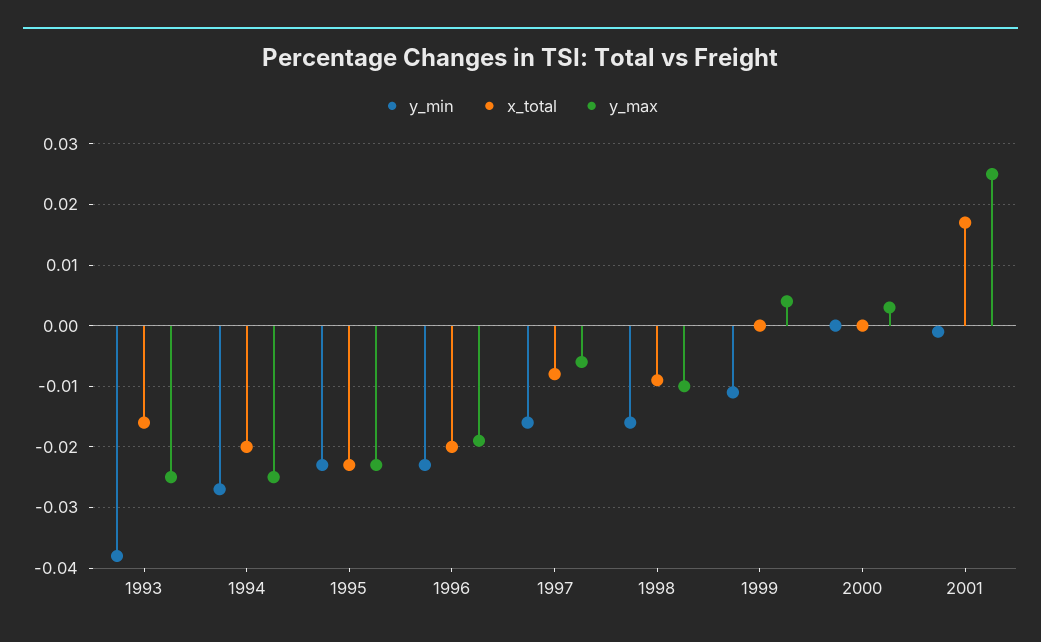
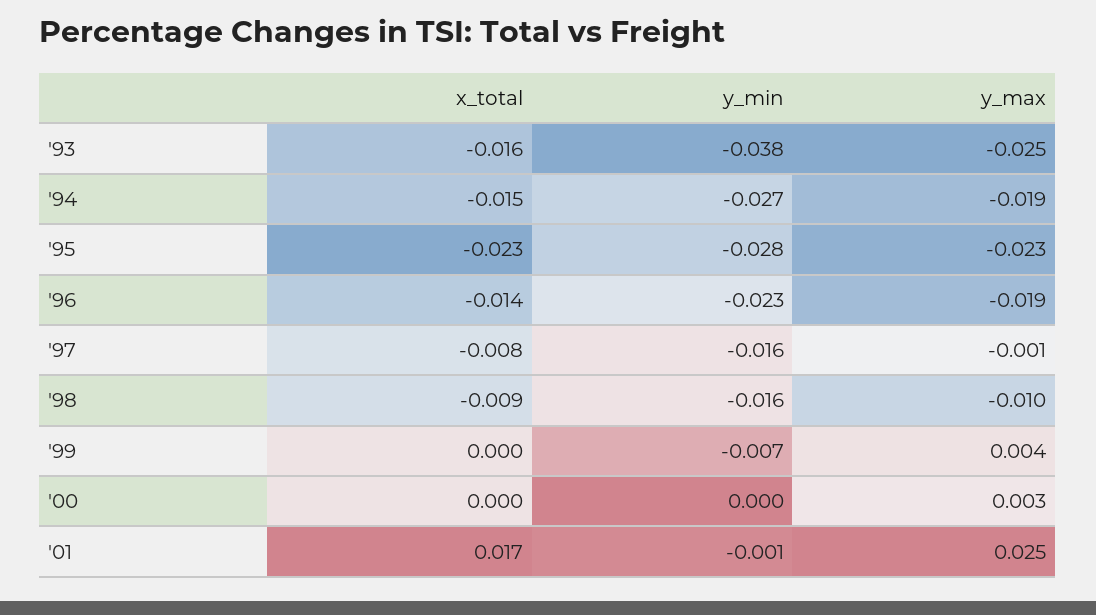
x_total, 1994: -0.02 -> -0.015
y_max, 1994: -0.025 -> -0.019
y_min, 1995: -0.023 -> -0.028
x_total, 1996: -0.02 -> -0.014
y_max, 1997: -0.006 -> -0.001
y_min, 1999: -0.011 -> -0.007

